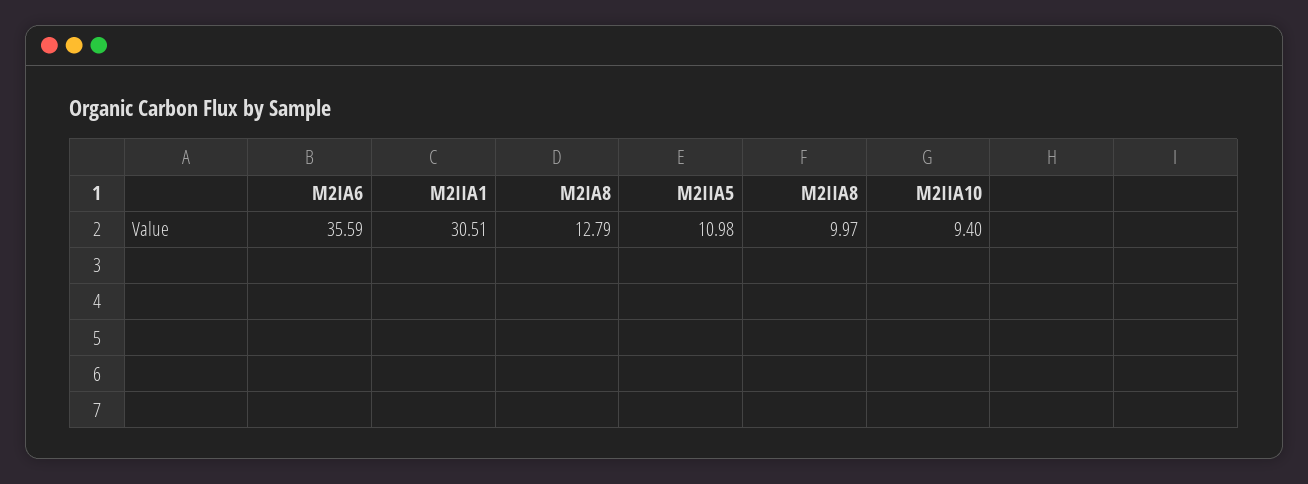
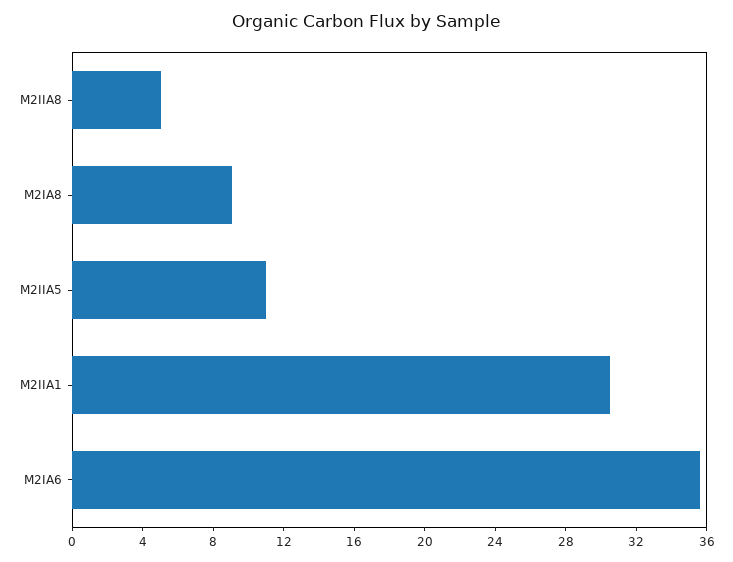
M2IA8: 12.79 -> 9
M2IIA8: 9.97 -> 5
M2IIA10: 9.4 -> none

